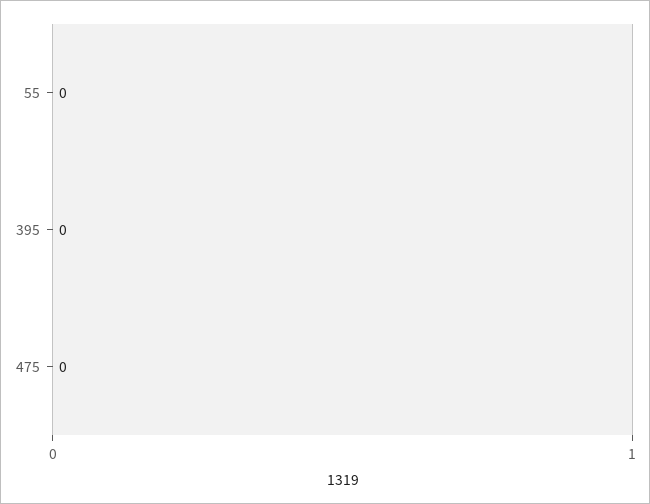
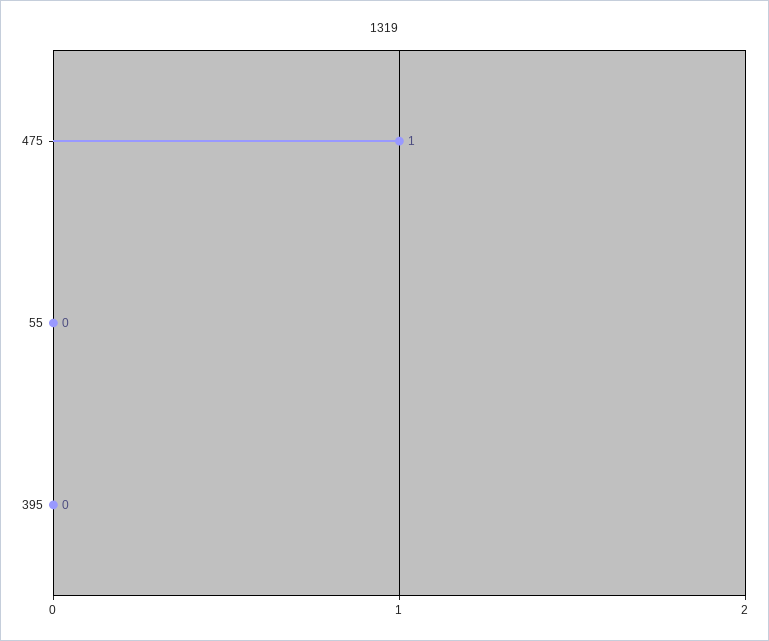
475: 0 -> 1

